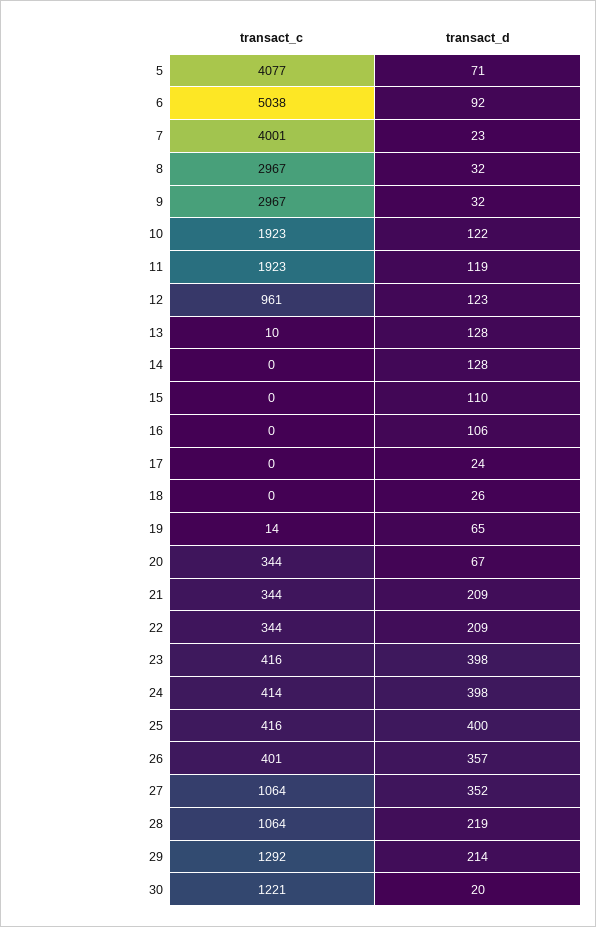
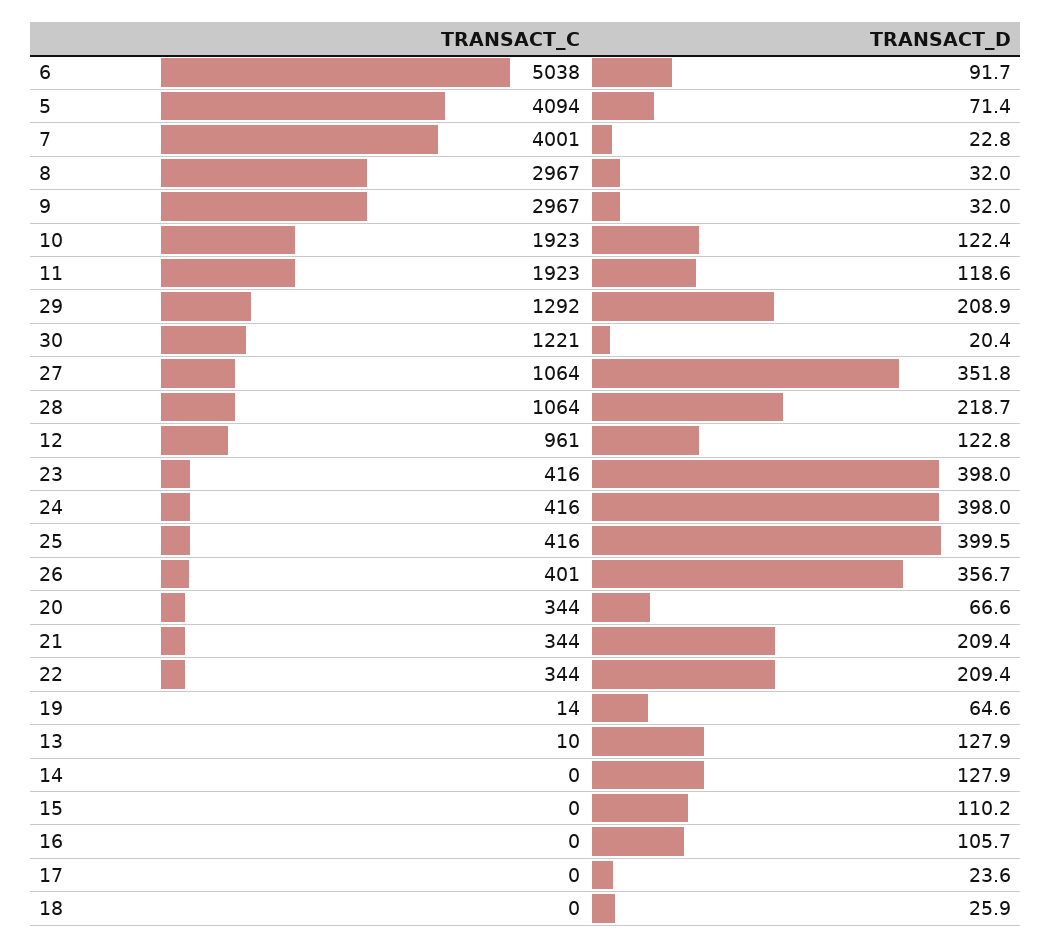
transact_c, 5: 4077 -> 4094
transact_c, 24: 414 -> 416
transact_d, 29: 214 -> 208.9

